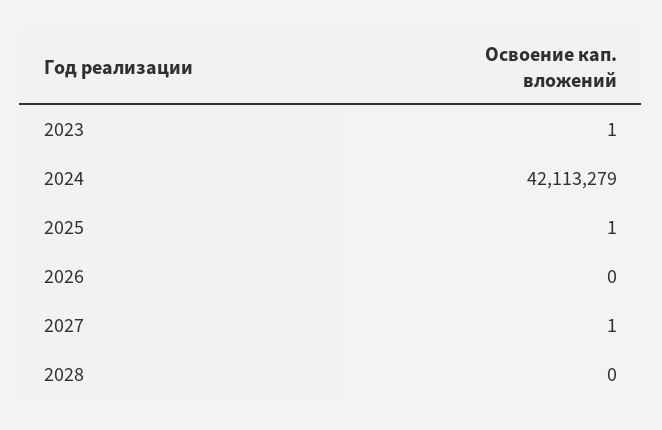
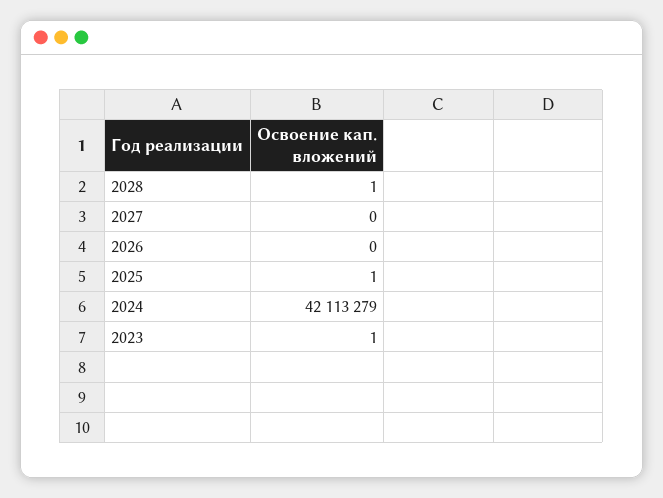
2027: 1 -> 0
2028: 0 -> 1

